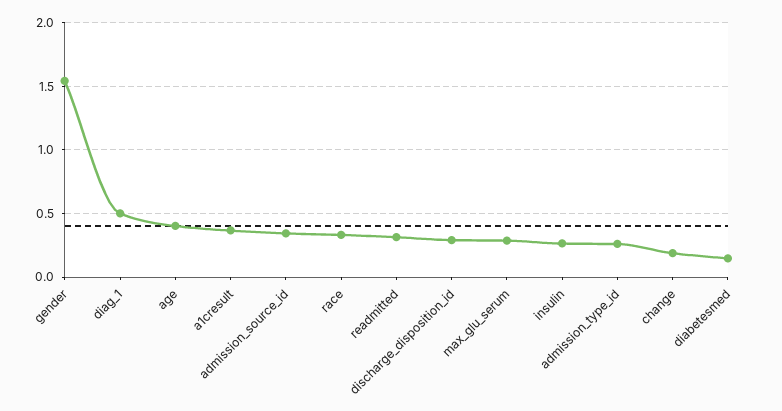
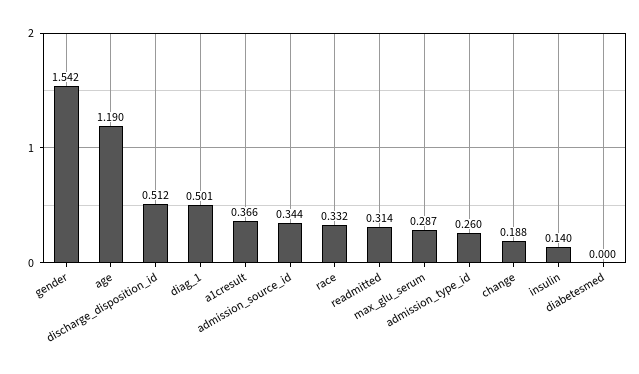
age: 0.4 -> 1.19
discharge_disposition_id: 0.3 -> 0.512
insulin: 0.25 -> 0.14
diabetesmed: 0.15 -> 0

